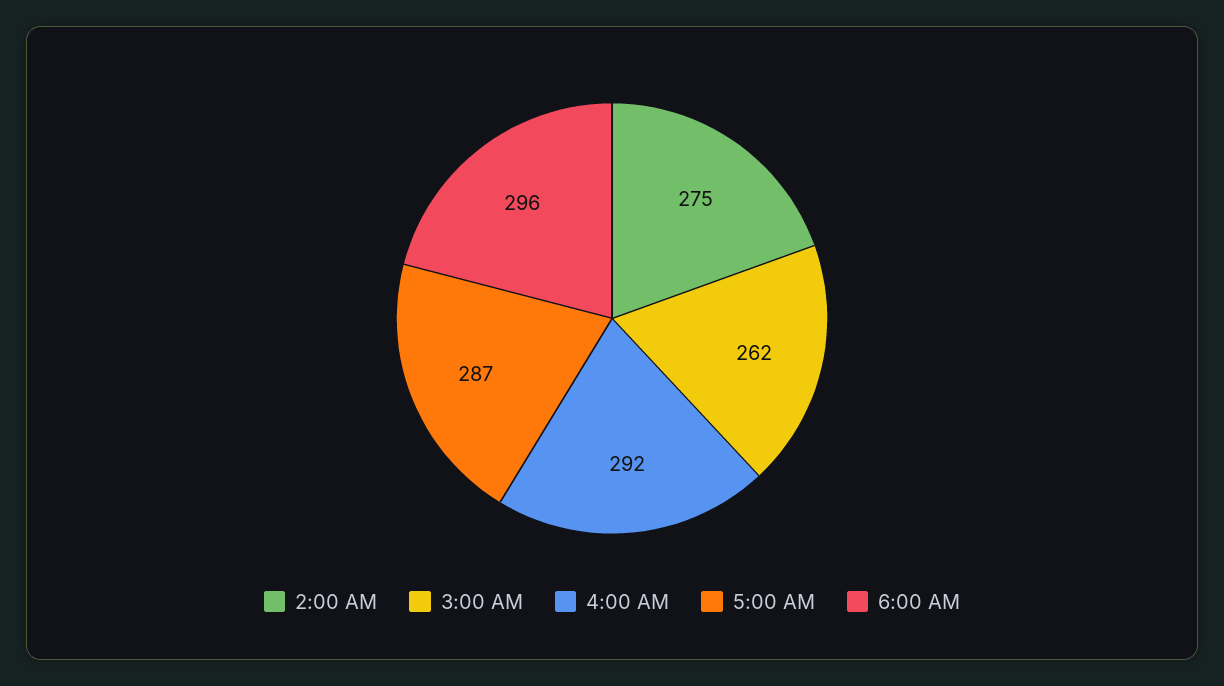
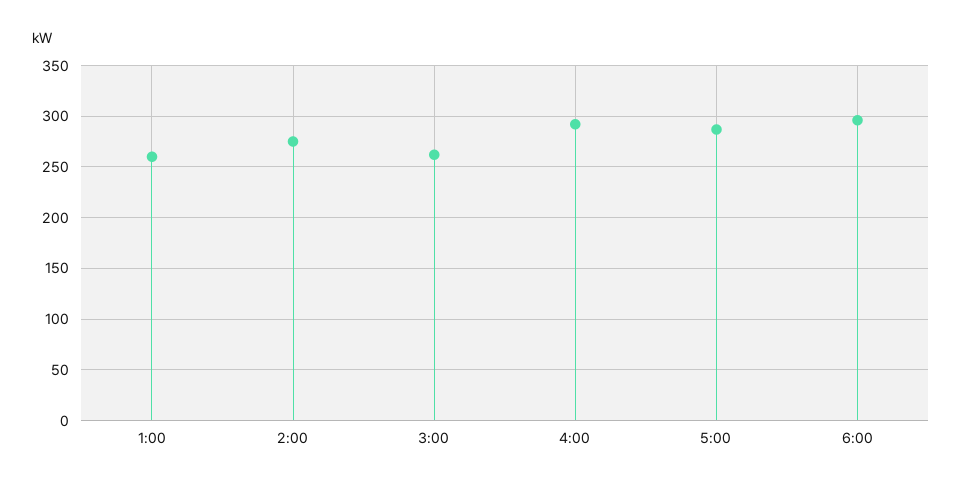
1:00: none -> 260

